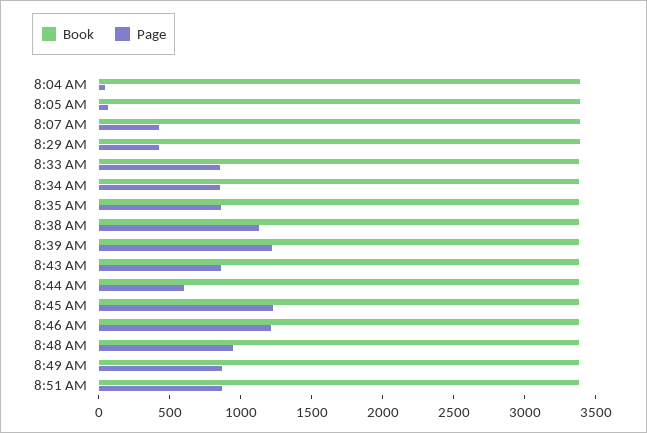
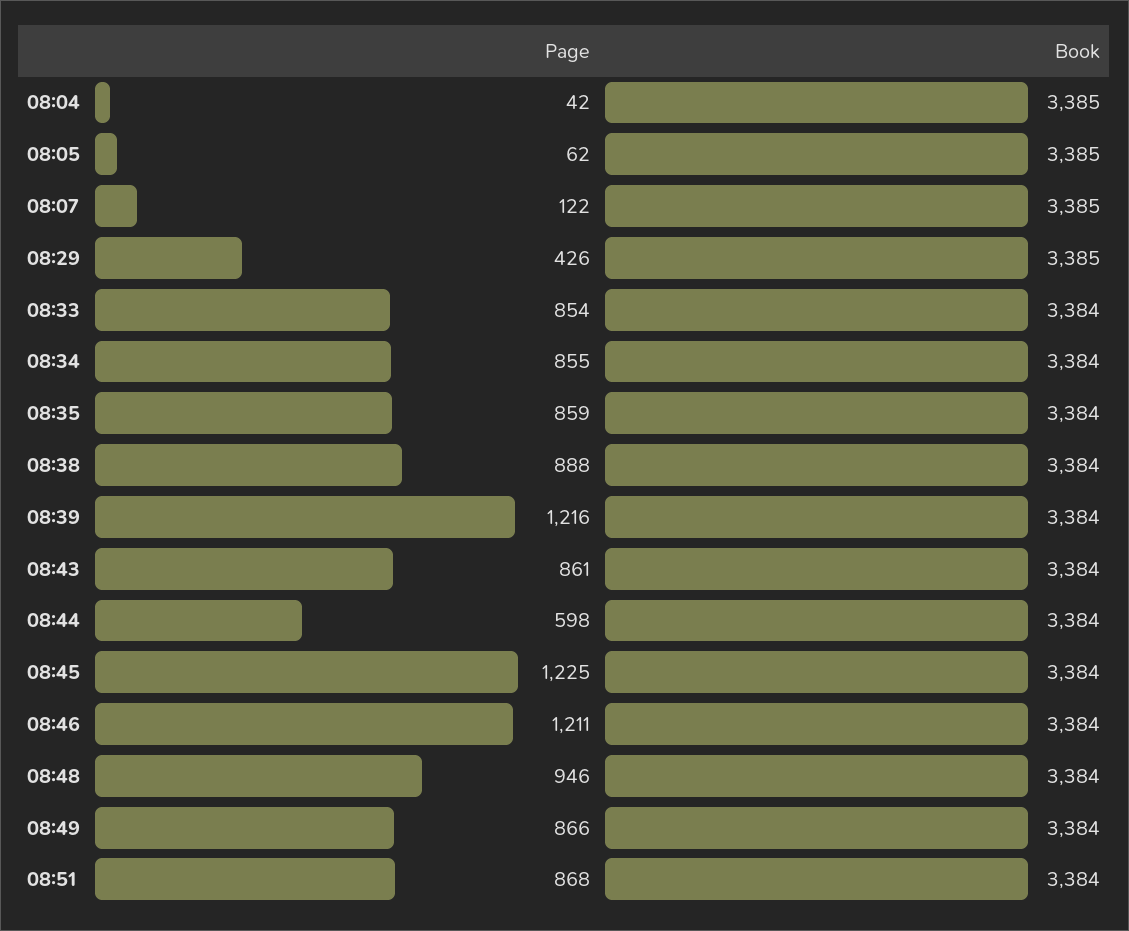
Page, 8:07 AM: 400 -> 122
Page, 8:38 AM: 1100 -> 888

